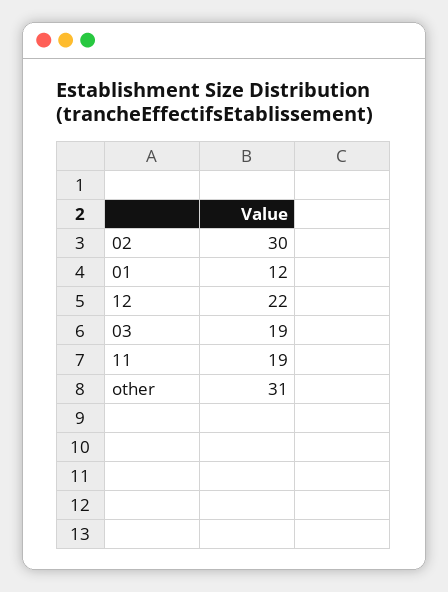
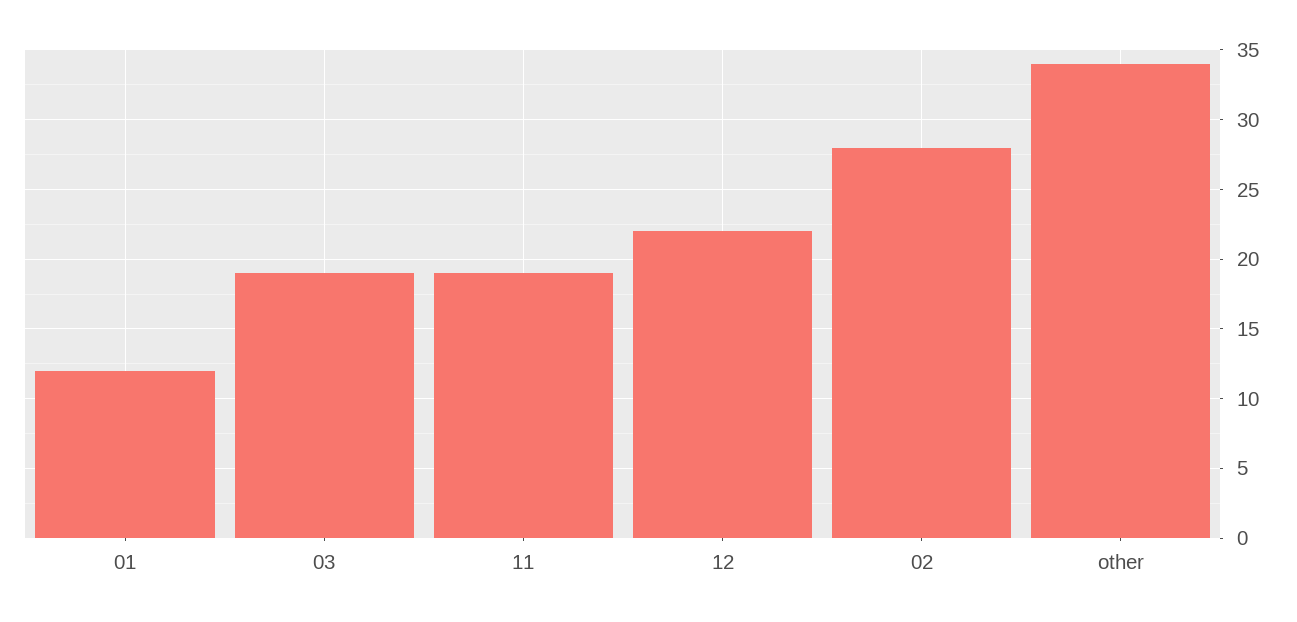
02: 30 -> 28
other: 31 -> 34

